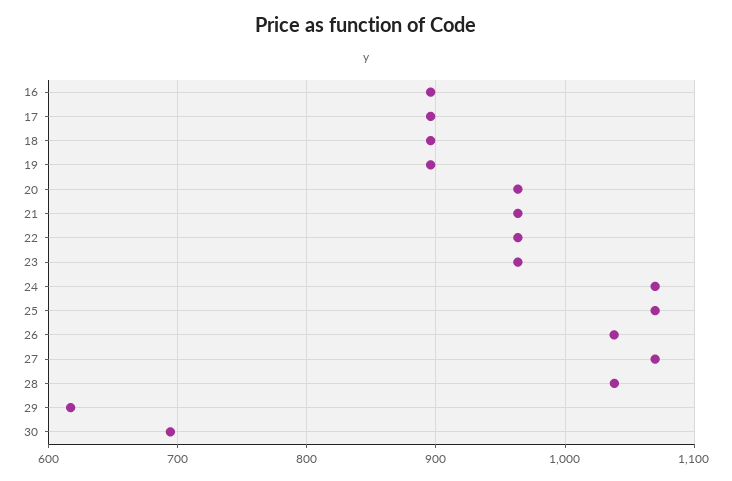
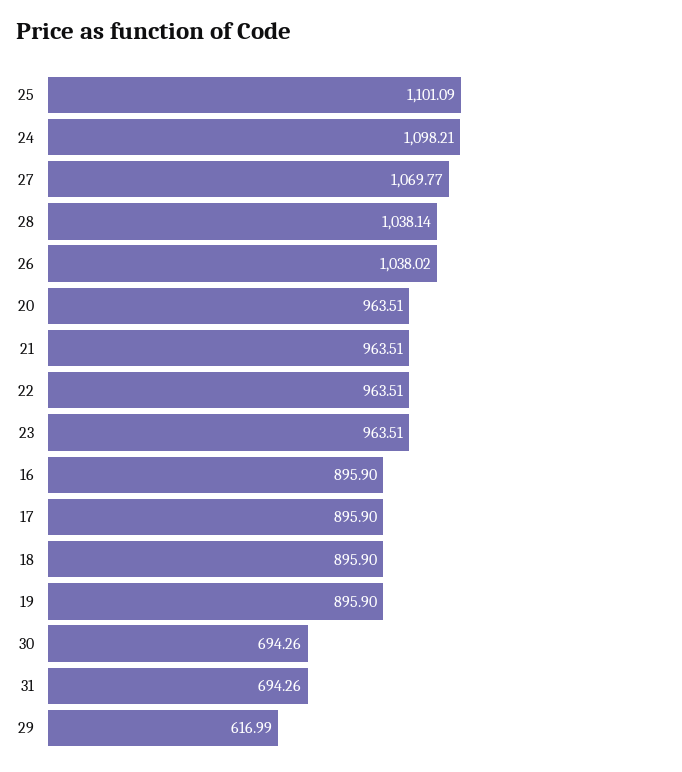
24: 1070 -> 1098.21
25: 1070 -> 1101.09
31: none -> 694.26

